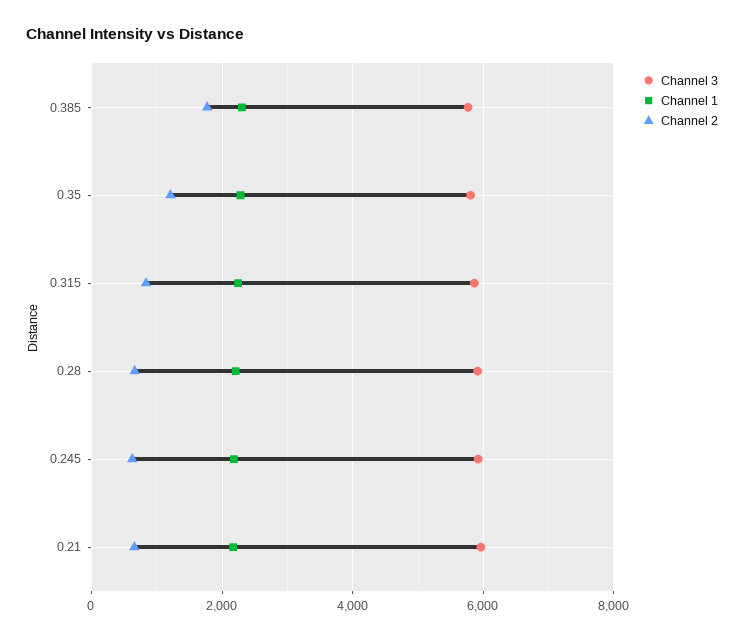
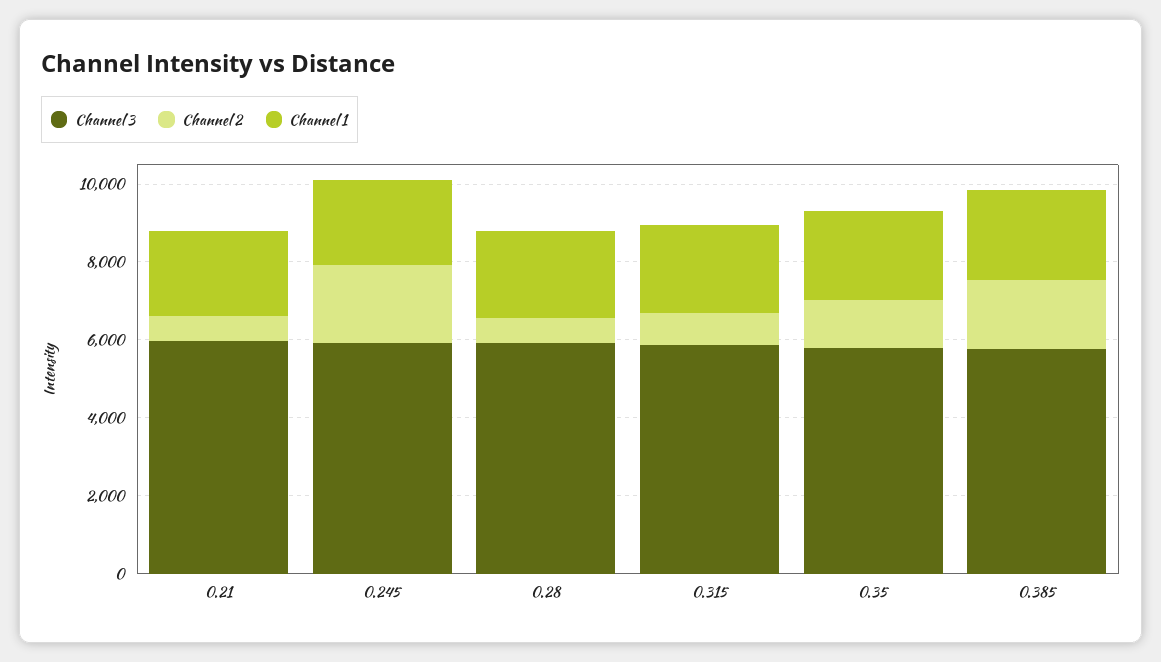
Channel 2, 0.245: 600 -> 2000

